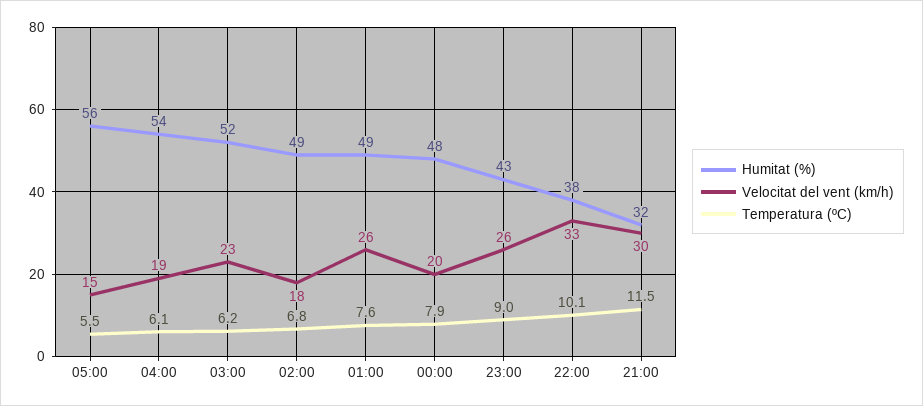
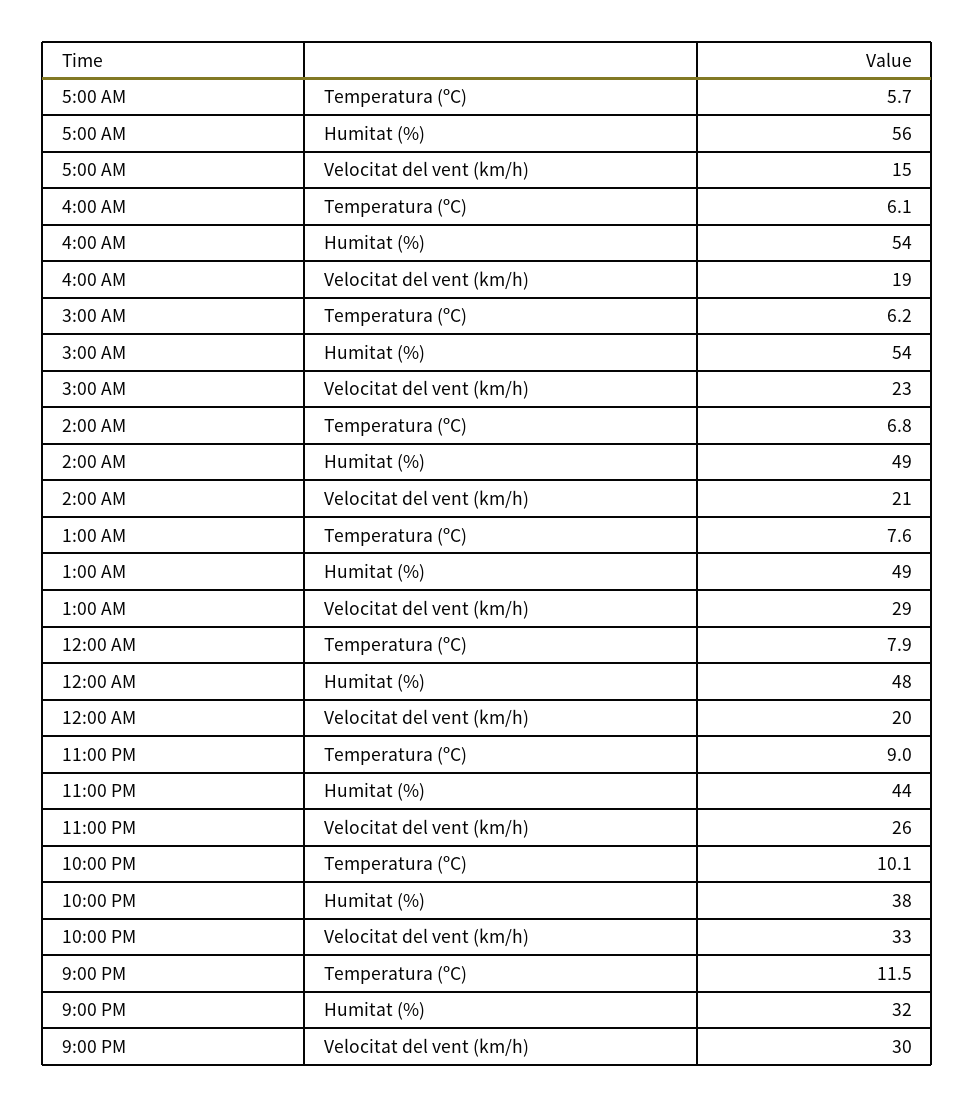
Temperatura (ºC), 05:00: 5.5 -> 5.7
Humitat (%), 03:00: 52 -> 54
Velocitat del vent (km/h), 02:00: 18 -> 21
Velocitat del vent (km/h), 01:00: 26 -> 29
Humitat (%), 23:00: 43 -> 44

